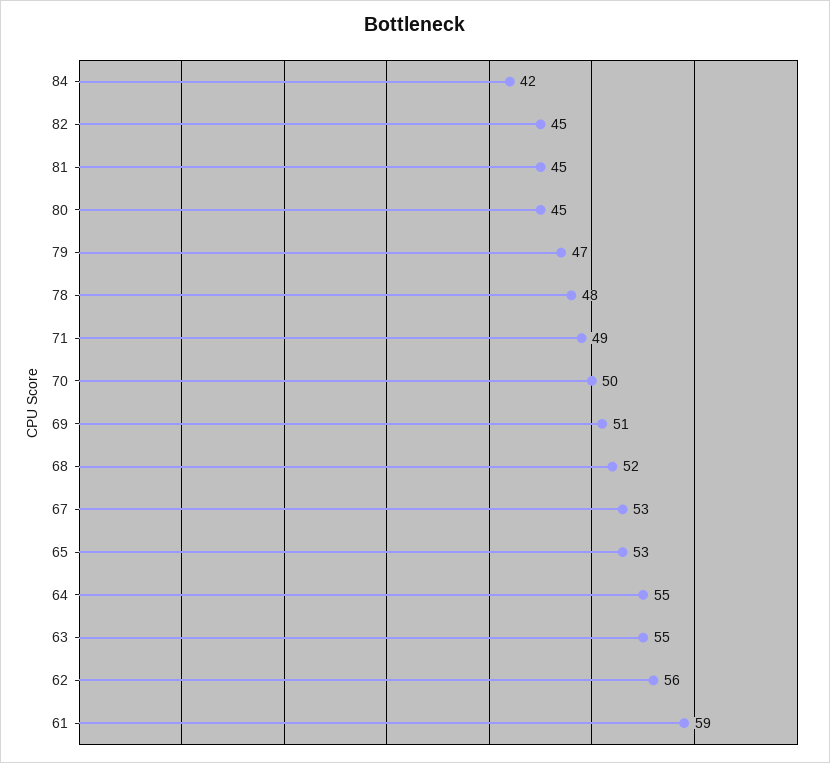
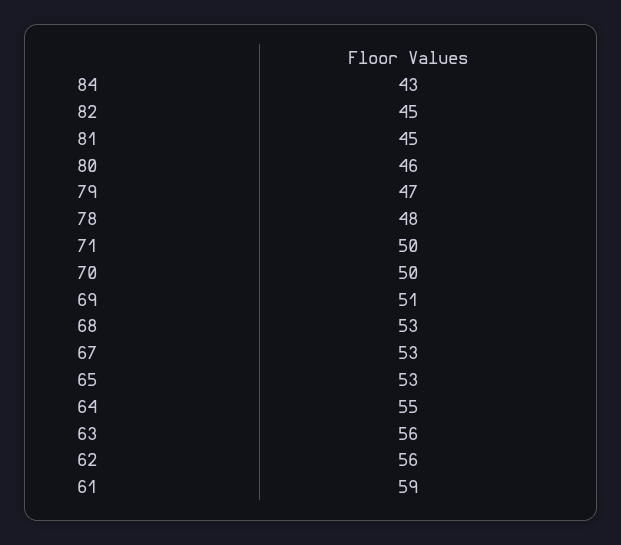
84: 42 -> 43
80: 45 -> 46
71: 49 -> 50
68: 52 -> 53
63: 55 -> 56

